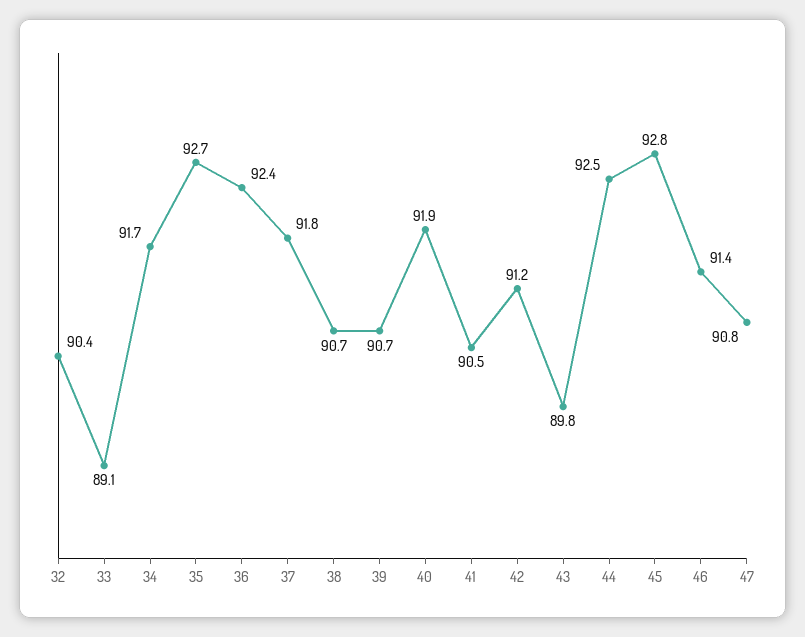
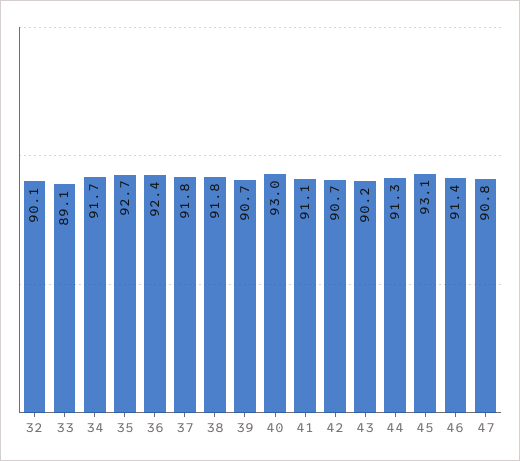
32: 90.4 -> 90.1
38: 90.7 -> 91.8
40: 91.9 -> 93
41: 90.5 -> 91.1
42: 91.2 -> 90.7
43: 89.8 -> 90.2
44: 92.5 -> 91.3
45: 92.8 -> 93.1

